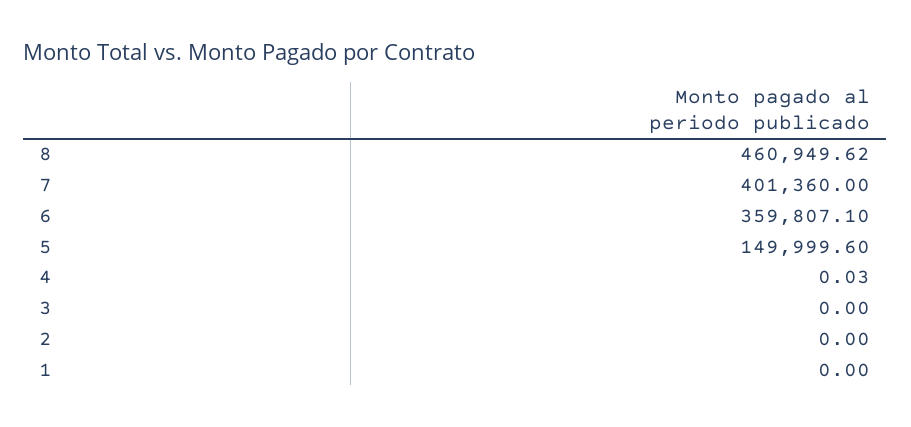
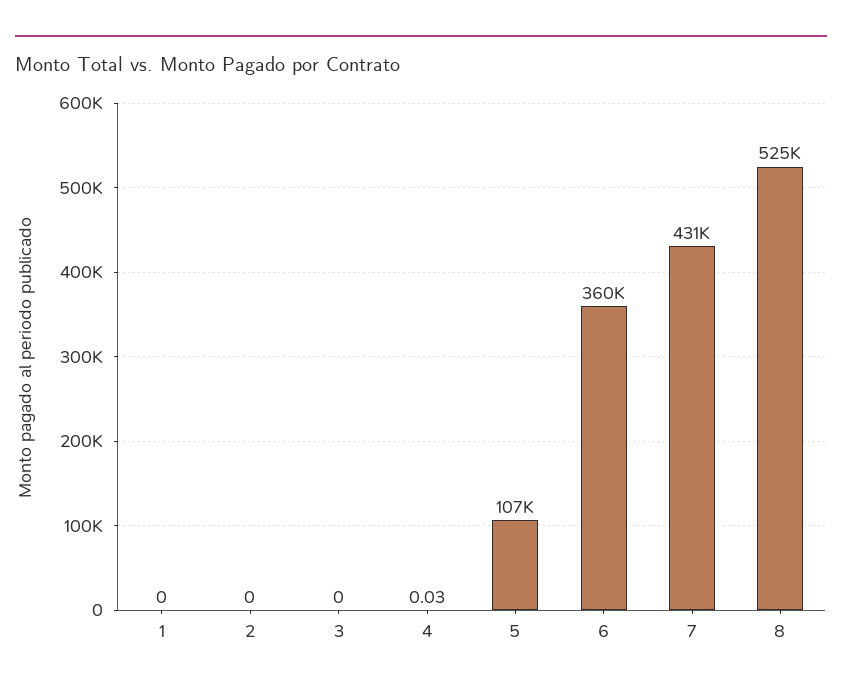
8: 460949.62 -> 525000
7: 401360 -> 431000
5: 149999.6 -> 107000

